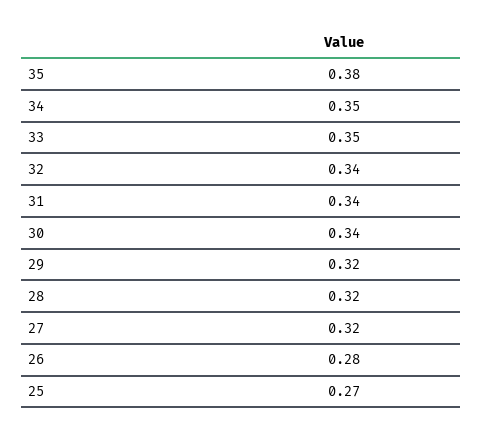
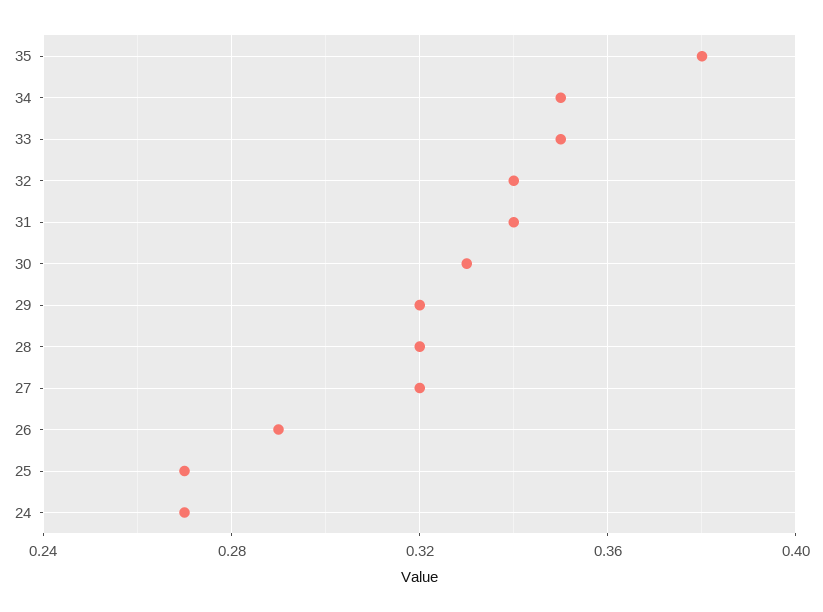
30: 0.34 -> 0.33
26: 0.28 -> 0.29
24: none -> 0.27

